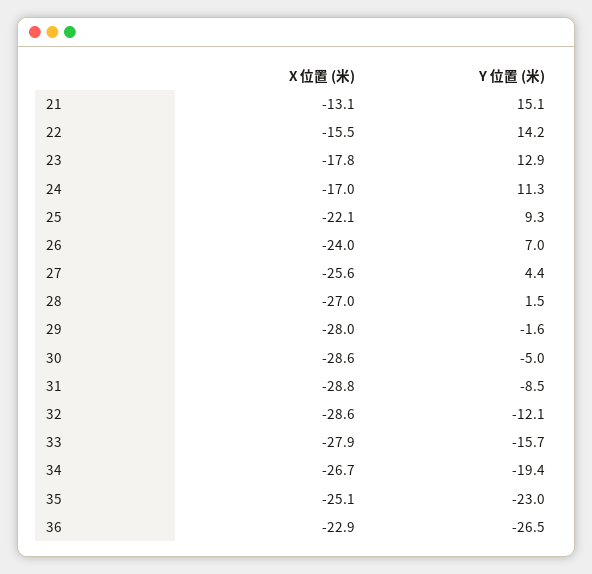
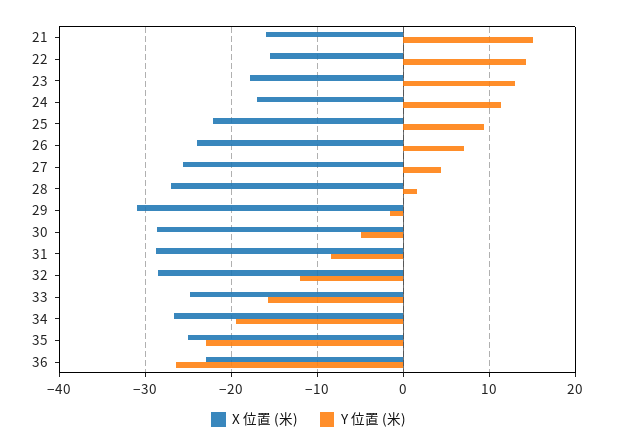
X 位置 (米), 21: -13.1 -> -16
X 位置 (米), 29: -28 -> -31
X 位置 (米), 33: -27.9 -> -25

